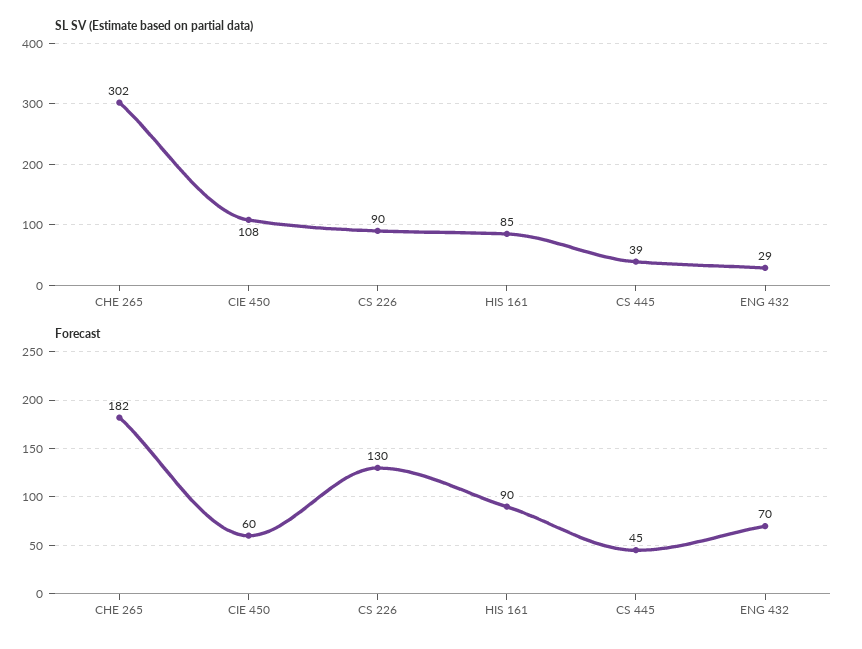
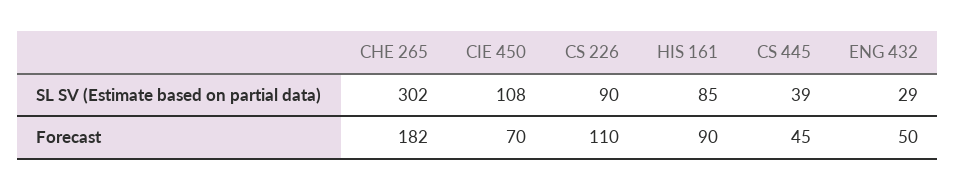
Forecast, CIE 450: 60 -> 70
Forecast, CS 226: 130 -> 110
Forecast, ENG 432: 70 -> 50

